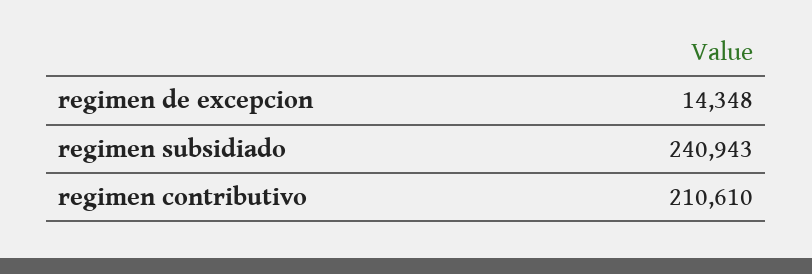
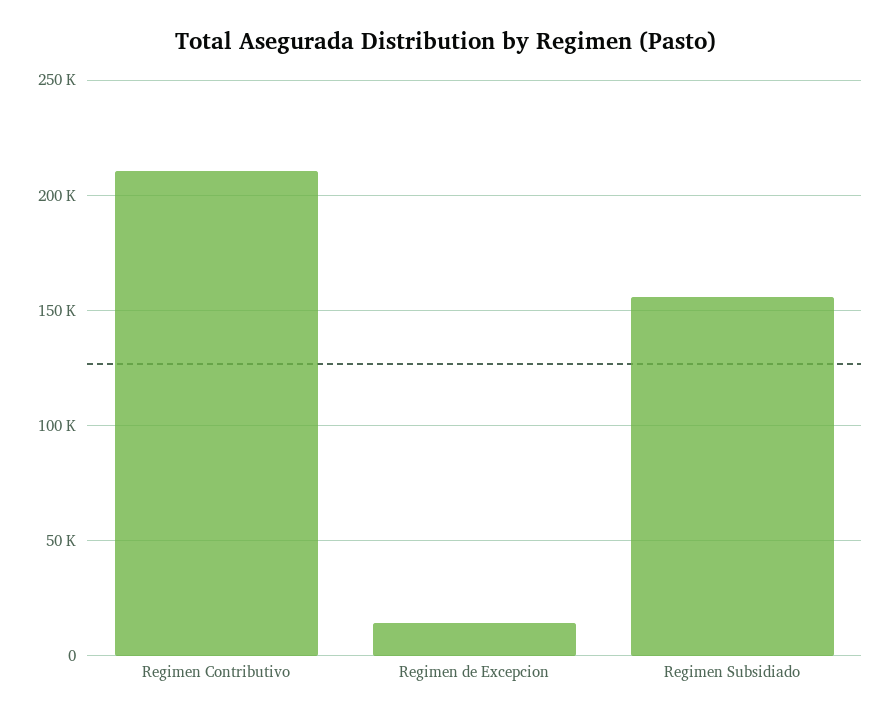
regimen subsidiado: 240943 -> 155000

